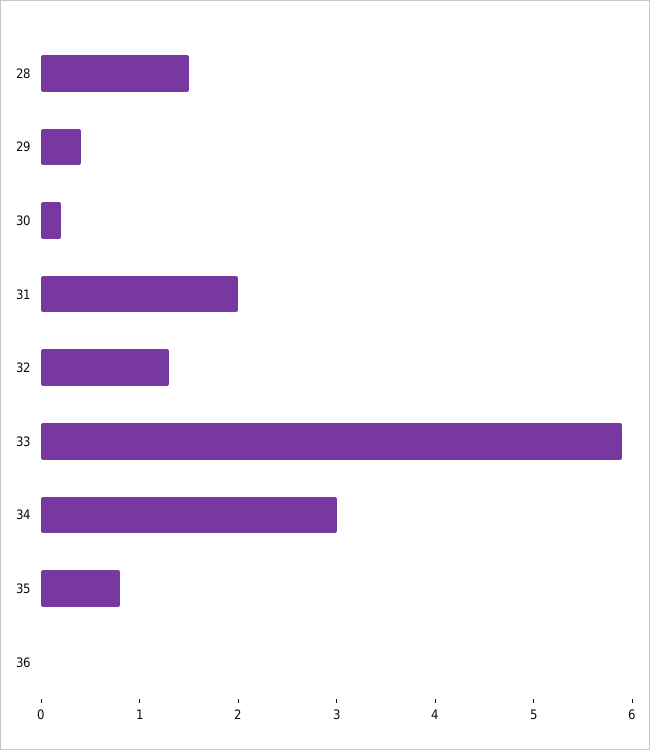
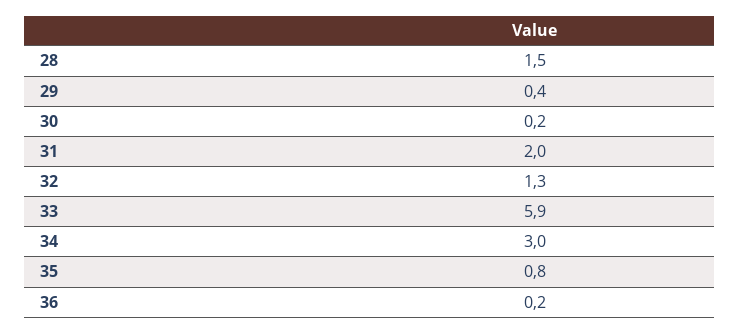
36: 0 -> 0.2

